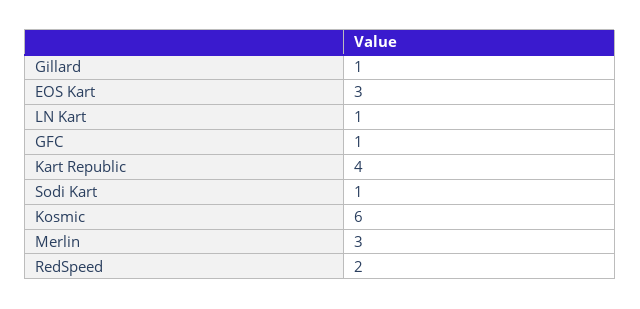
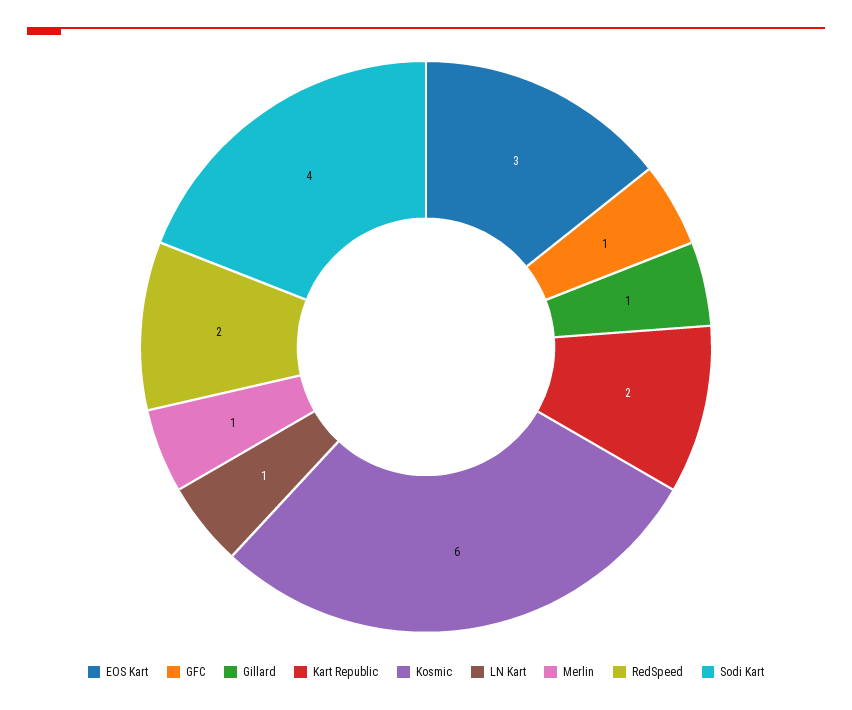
Kart Republic: 4 -> 2
Sodi Kart: 1 -> 4
Merlin: 3 -> 1

